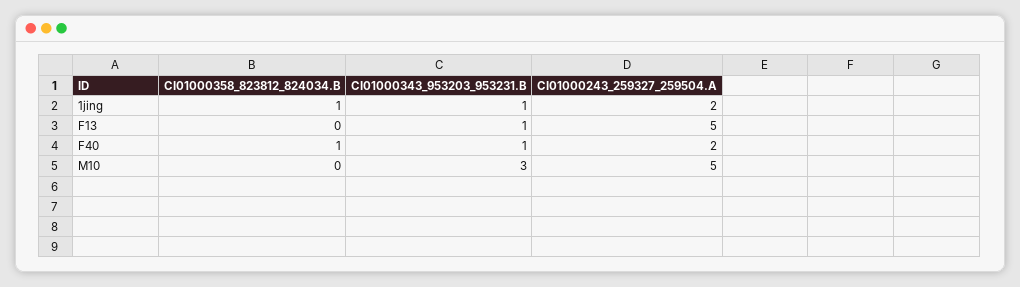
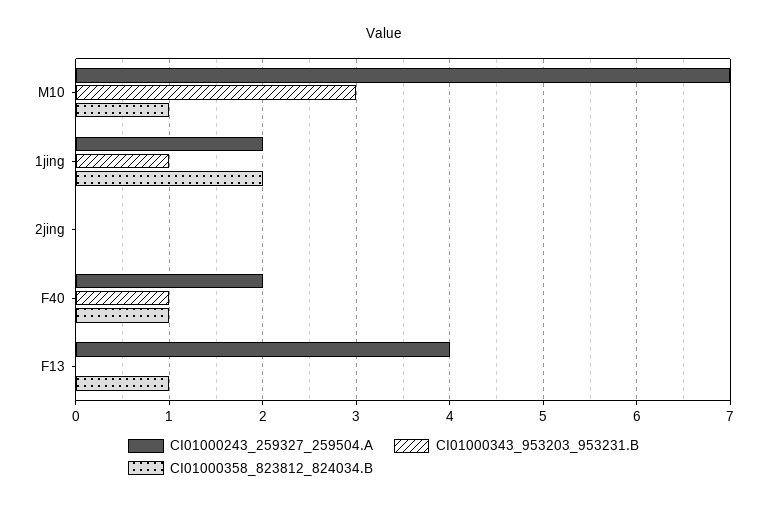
CI01000358_823812_824034.B, 1jing: 1 -> 2
CI01000358_823812_824034.B, F13: 0 -> 1
CI01000343_953203_953231.B, F13: 1 -> 0
CI01000243_259327_259504.A, F13: 5 -> 4
CI01000358_823812_824034.B, M10: 0 -> 1
CI01000243_259327_259504.A, M10: 5 -> 7
CI01000243_259327_259504.A, 2jing: none -> 0
CI01000343_953203_953231.B, 2jing: none -> 0
CI01000358_823812_824034.B, 2jing: none -> 0

